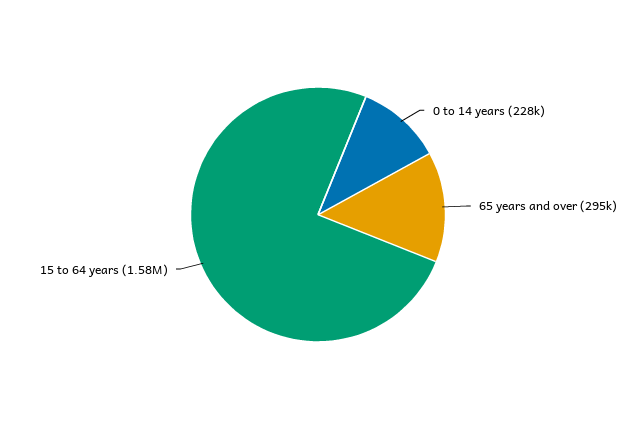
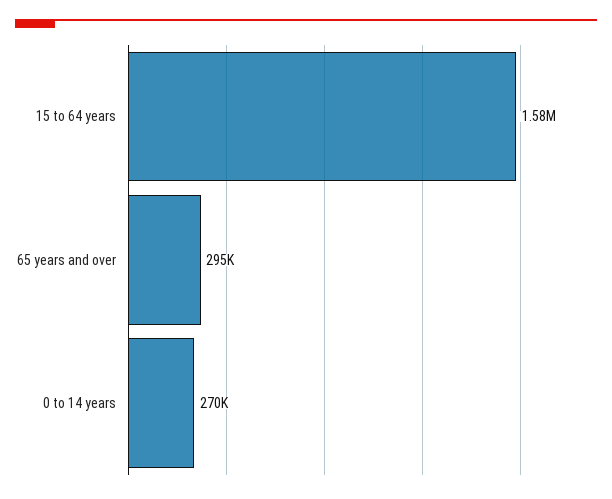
0 to 14 years: 228000 -> 270000

